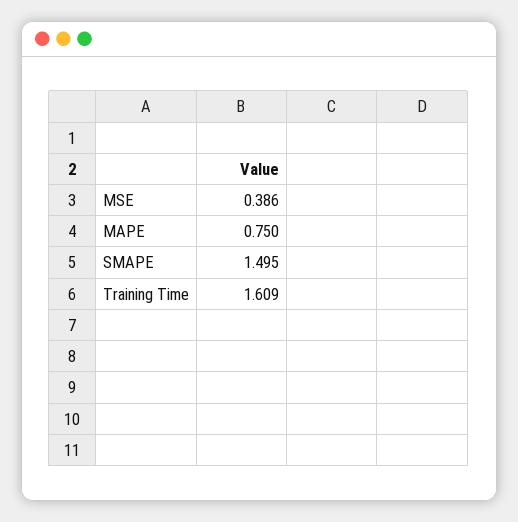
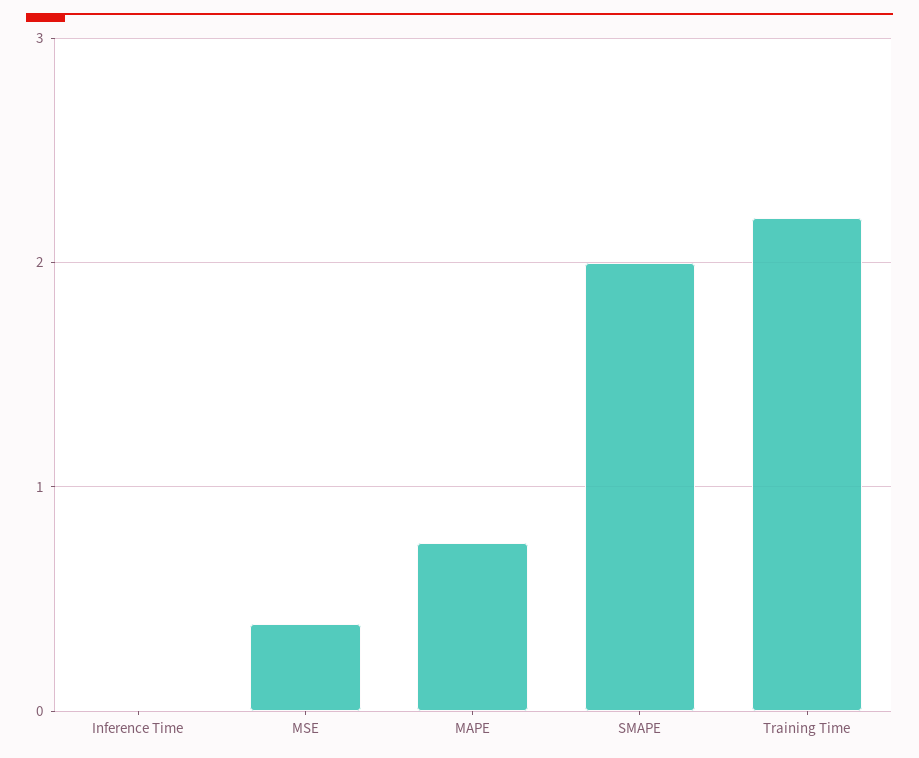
SMAPE: 1.495 -> 2
Training Time: 1.609 -> 2.2
Inference Time: none -> 0

